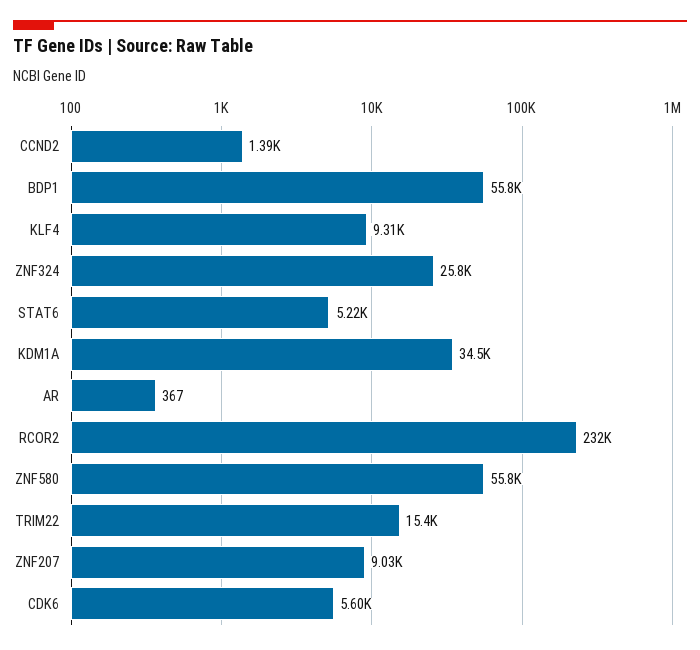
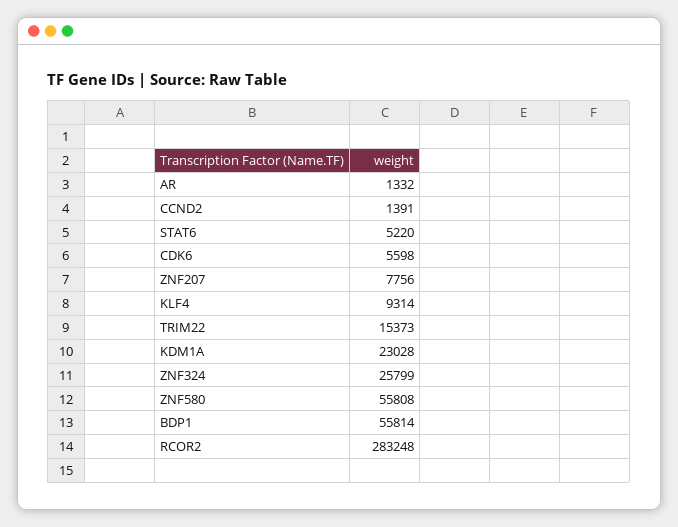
KDM1A: 34500 -> 23028
AR: 367 -> 1332
RCOR2: 232000 -> 283248
ZNF207: 9030 -> 7756

